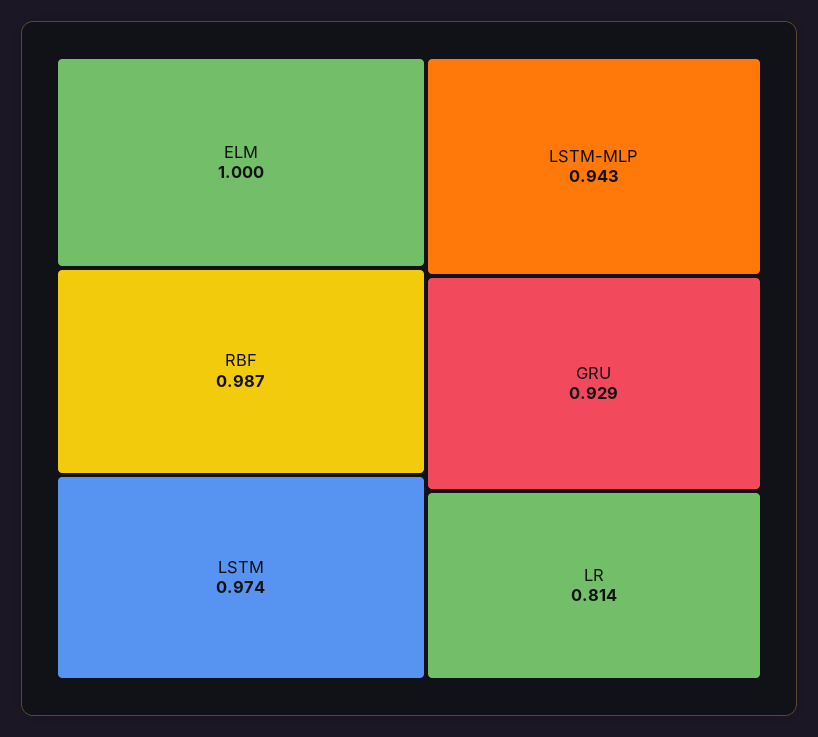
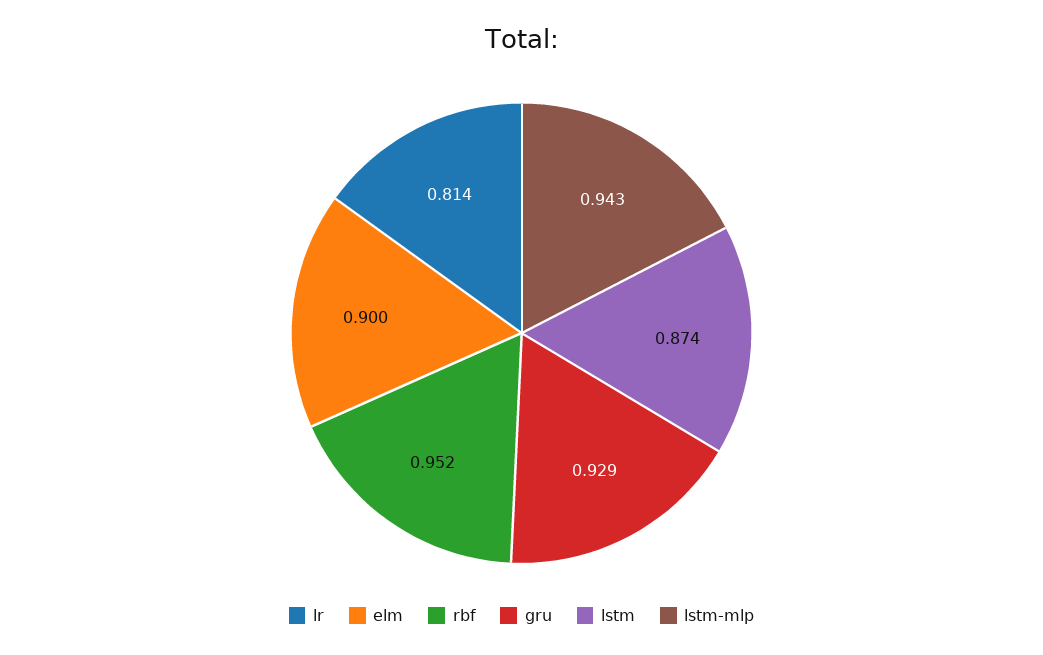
ELM: 1 -> 0.9
RBF: 0.987 -> 0.952
LSTM: 0.974 -> 0.874

